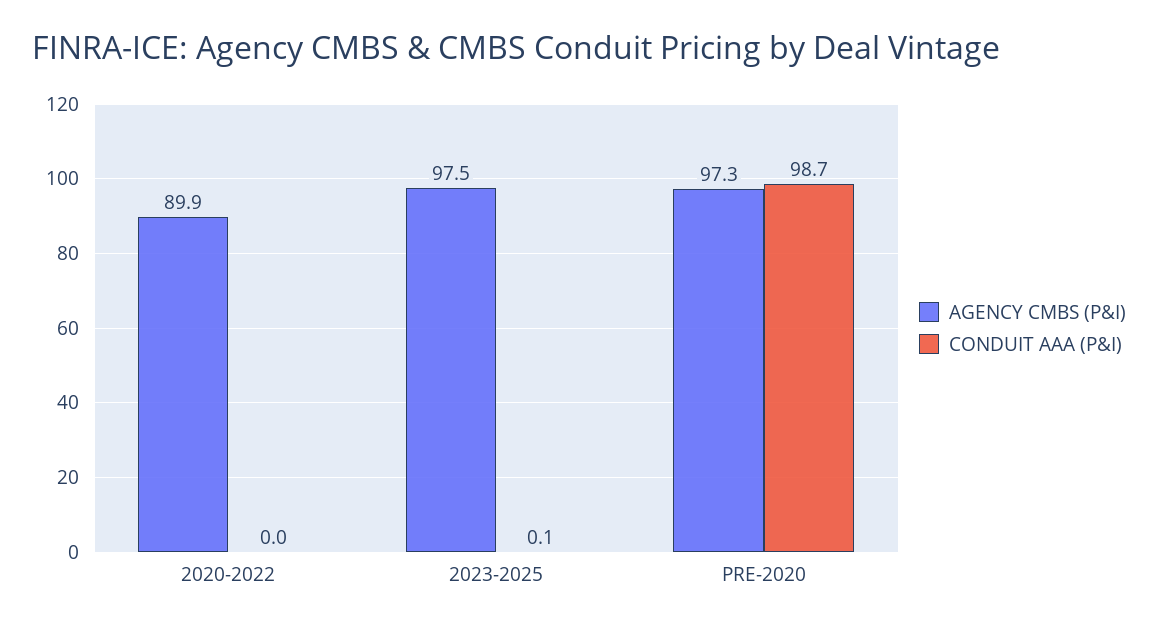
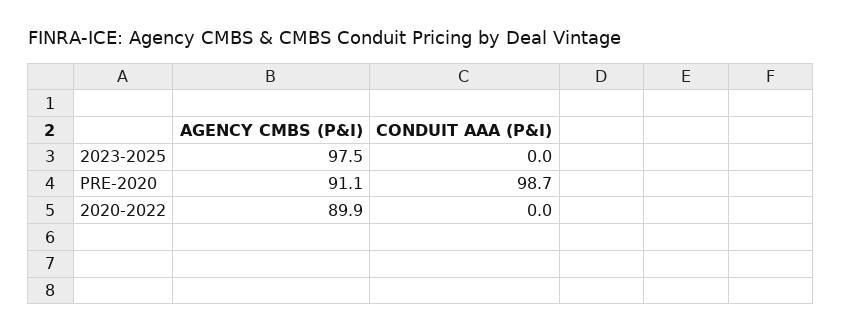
CONDUIT AAA (P&I), 2023-2025: 0.1 -> 0
AGENCY CMBS (P&I), PRE-2020: 97.3 -> 91.1

